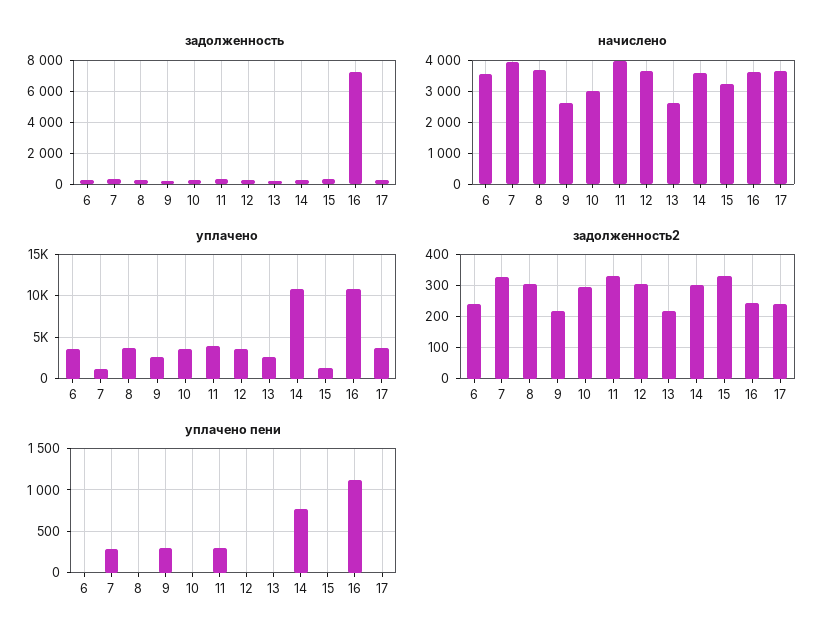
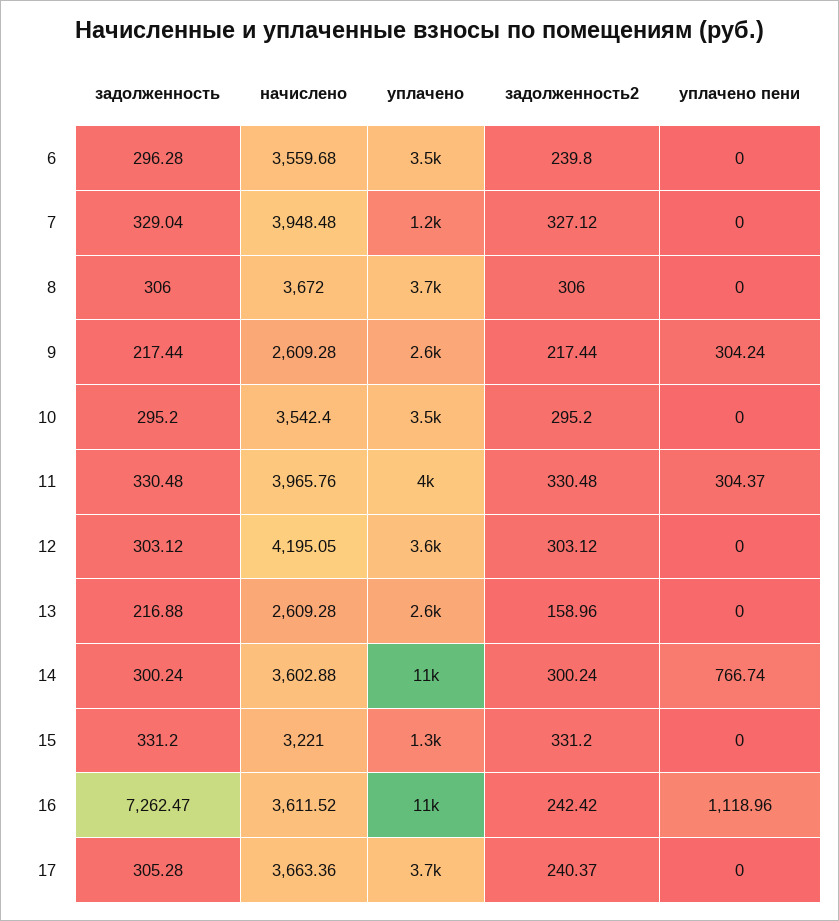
начислено, 10: 3000 -> 3542.4
начислено, 12: 3600 -> 4195.05
задолженность2, 13: 220 -> 158.96
уплачено пени, 7: 300 -> 0

